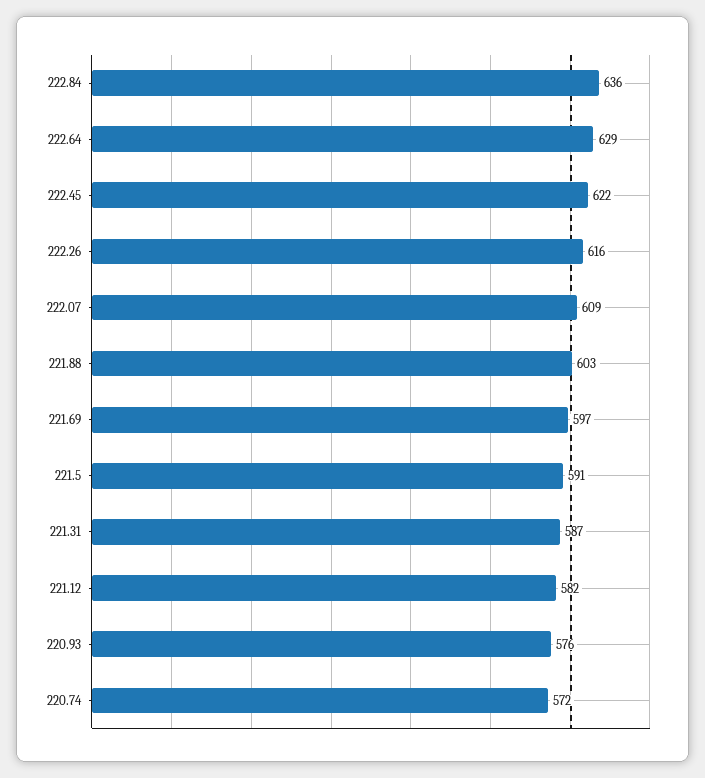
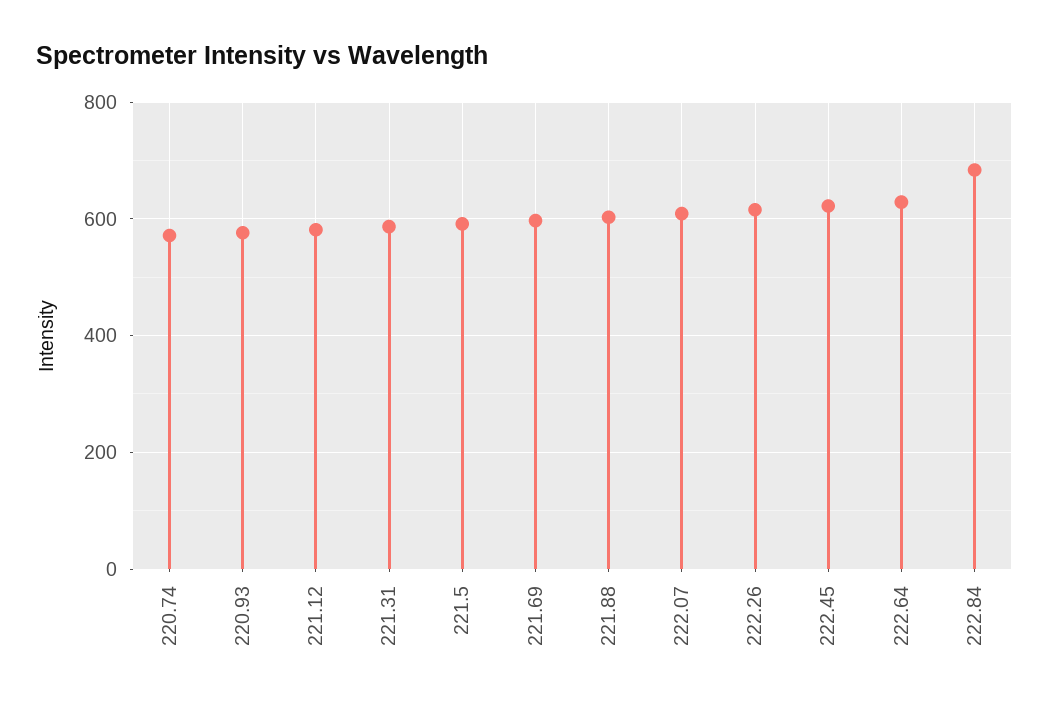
222.84: 636 -> 680

